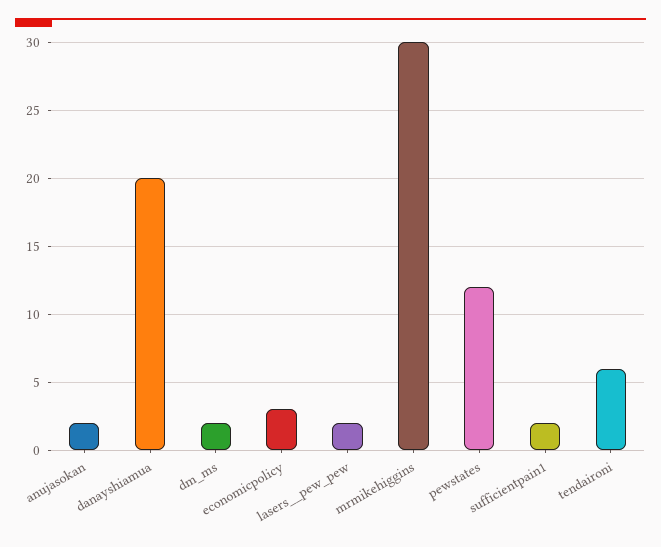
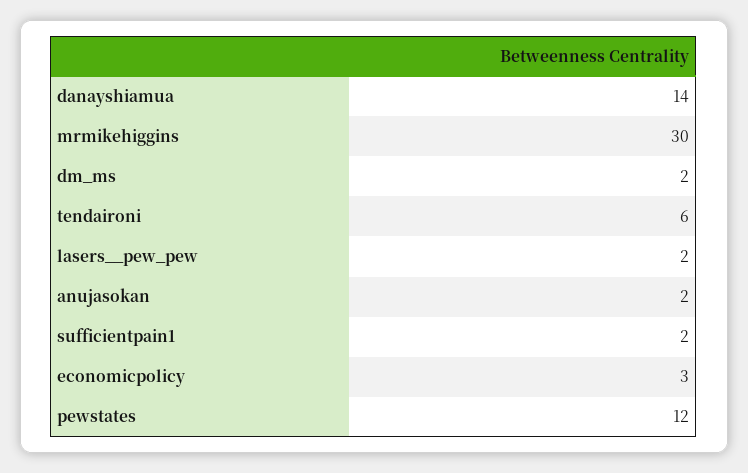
danayshiamua: 20 -> 14

